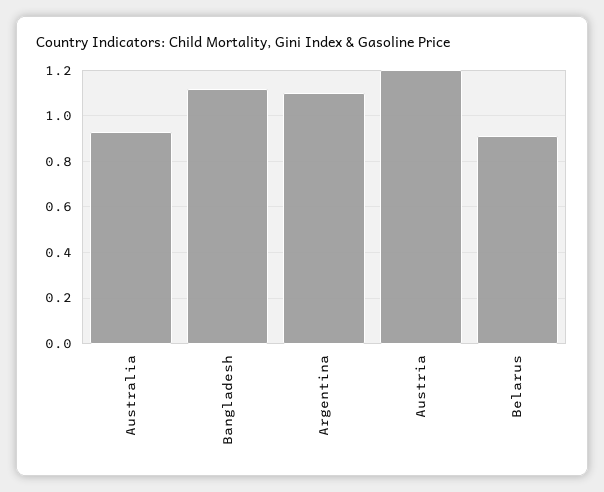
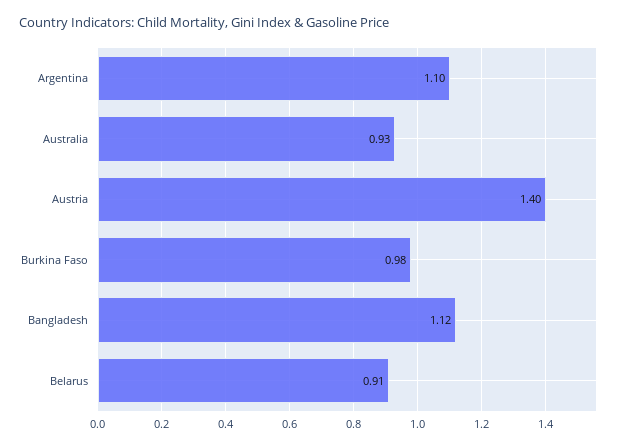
Austria: 1.2 -> 1.4
Burkina Faso: none -> 0.98

